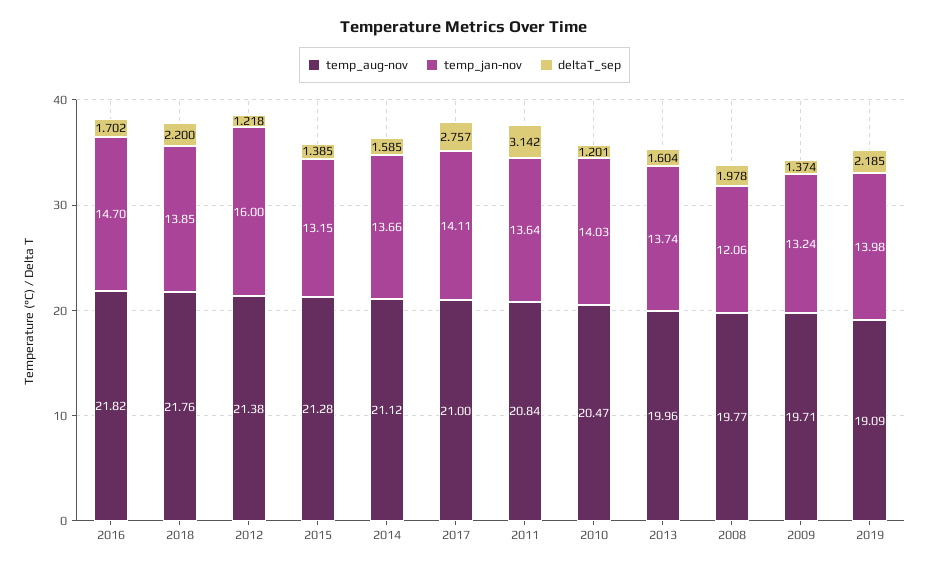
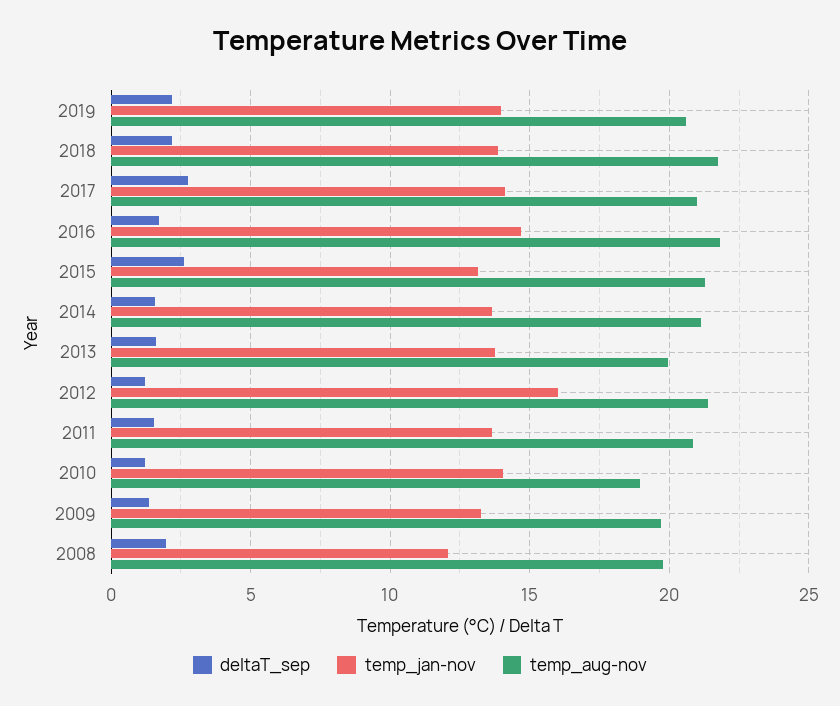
deltaT_sep, 2015: 1.385 -> 2.5
deltaT_sep, 2011: 3.142 -> 1.5
temp_aug-nov, 2010: 20.47 -> 19
temp_aug-nov, 2019: 19.09 -> 20.5

